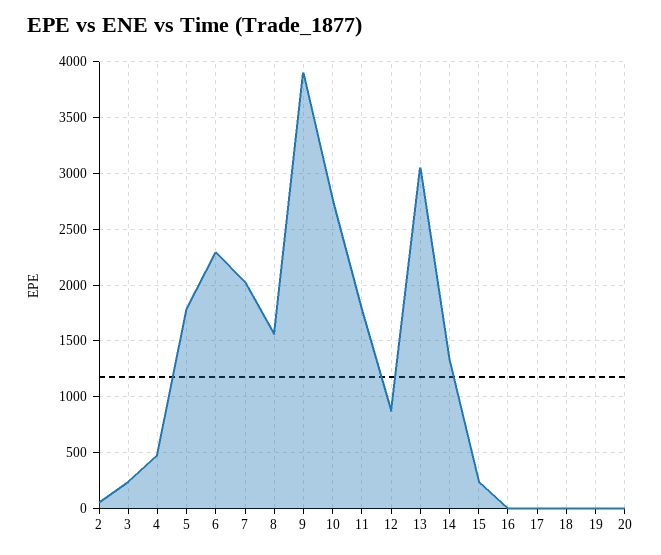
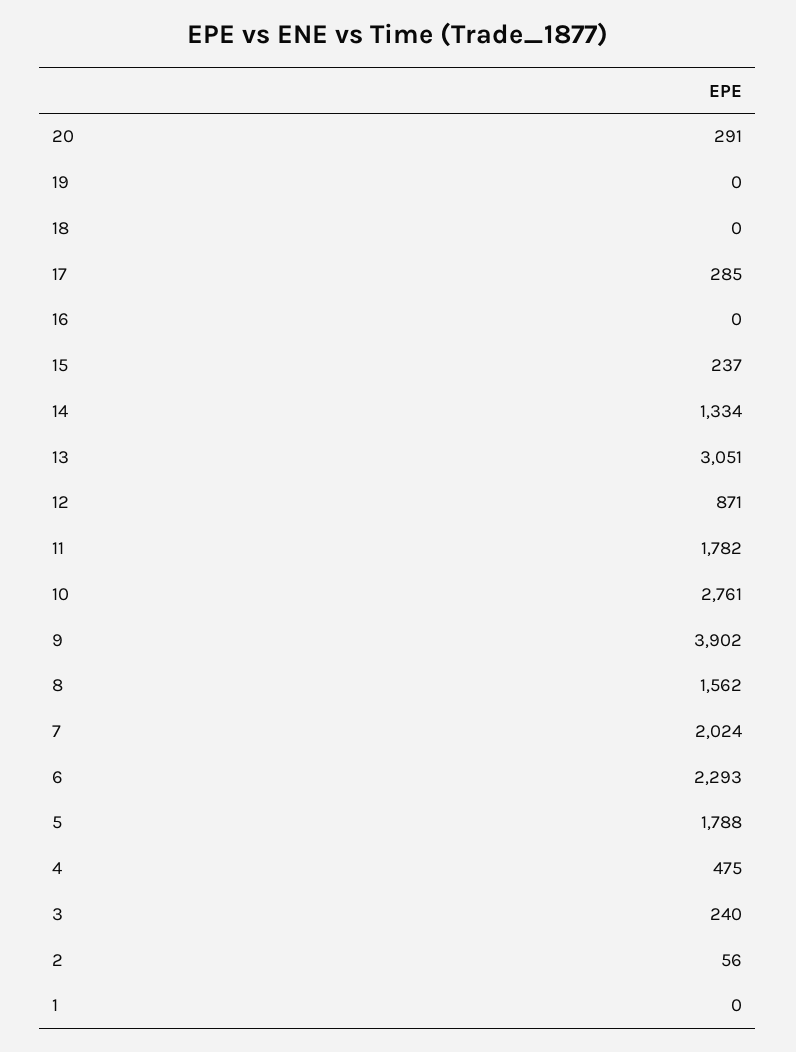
17: 0 -> 285
20: 0 -> 291
1: none -> 0

